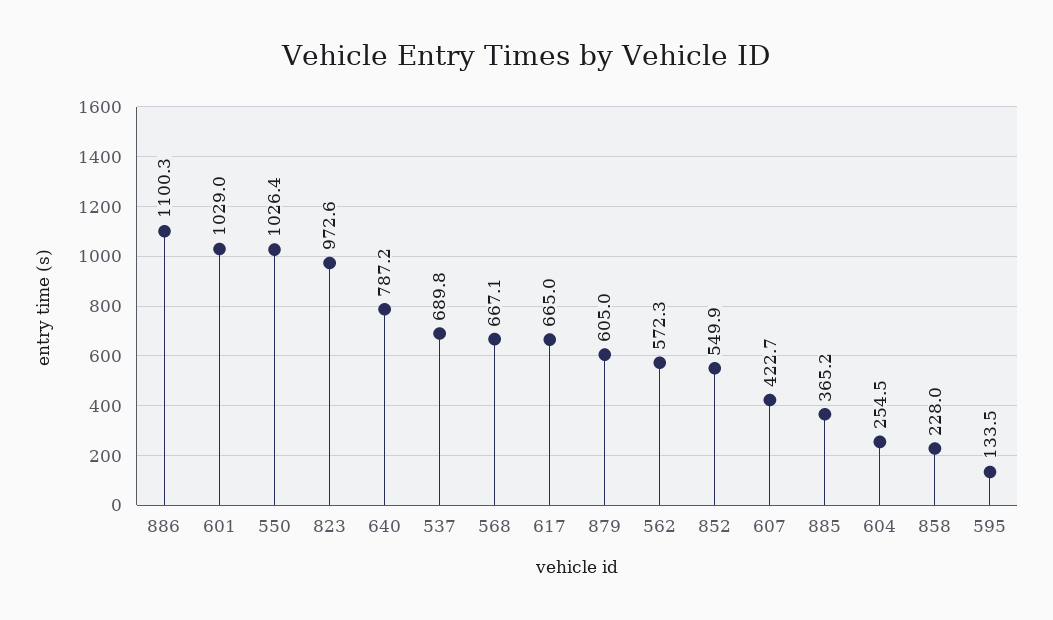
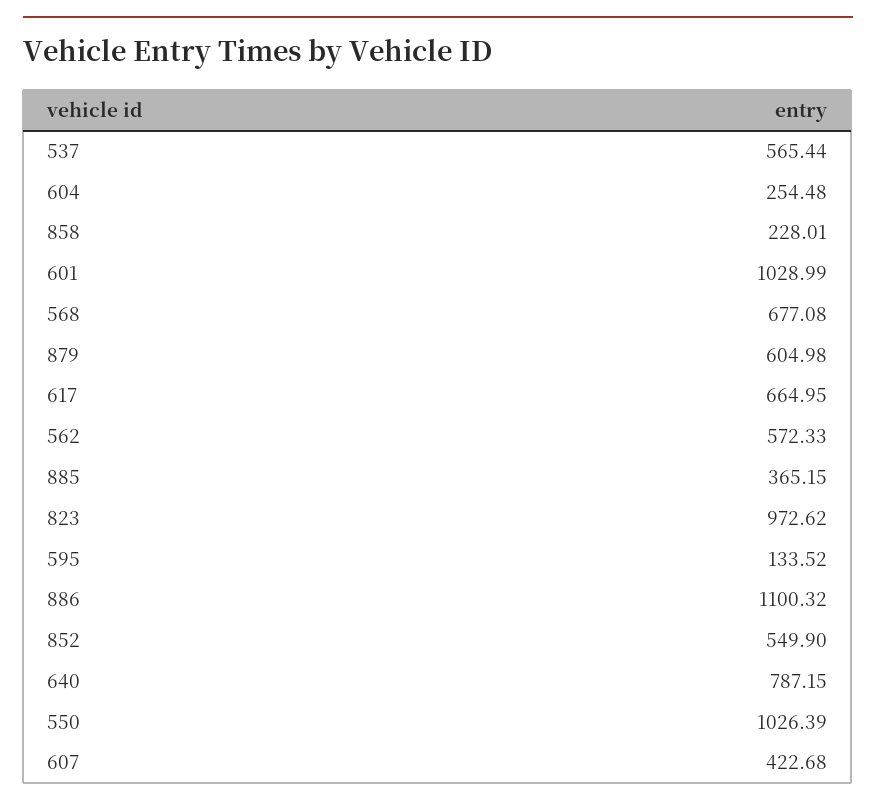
537: 689.8 -> 565.44
568: 667.1 -> 677.08

